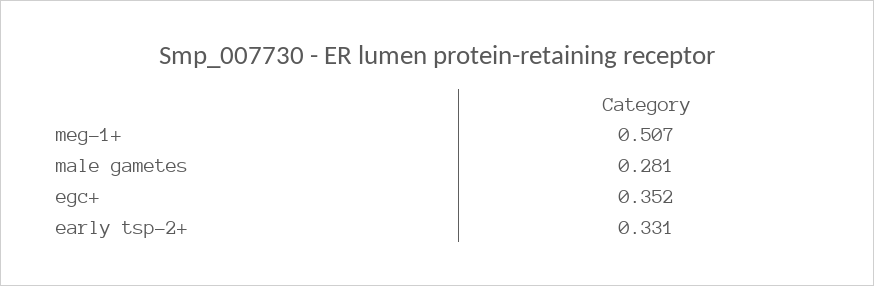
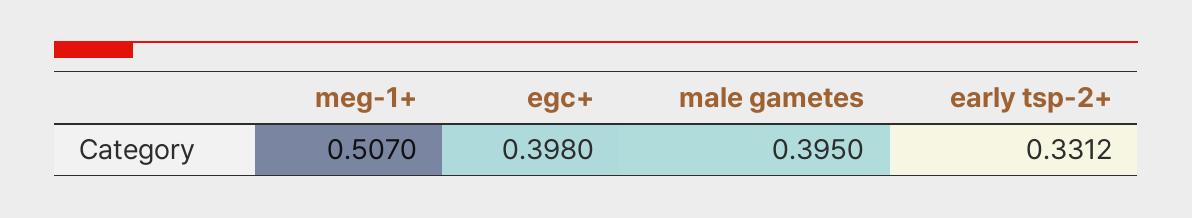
male gametes: 0.281 -> 0.395
egc+: 0.352 -> 0.398

